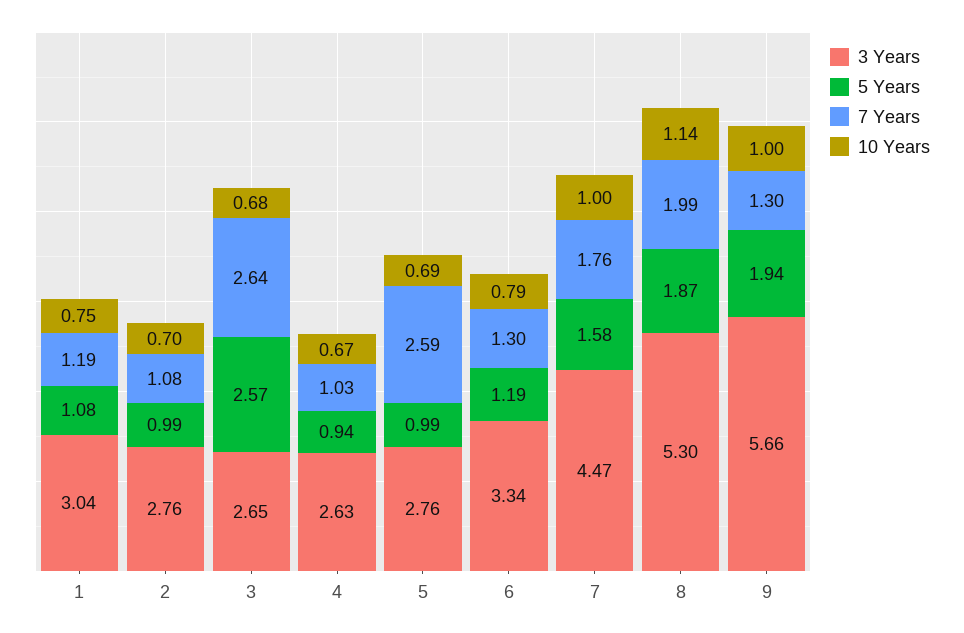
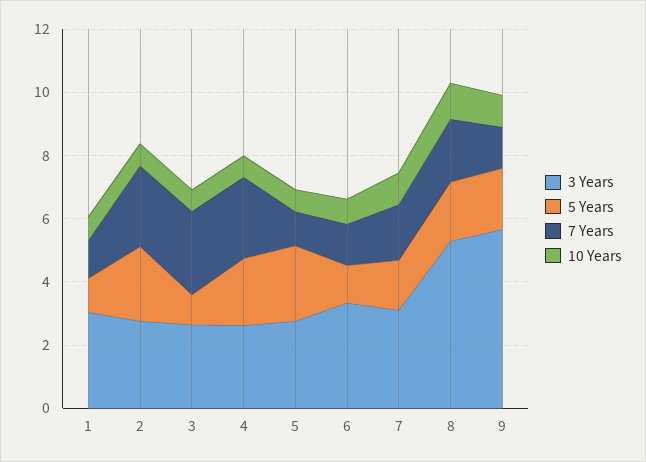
5 Years, 2: 0.99 -> 2.5
7 Years, 2: 1.08 -> 2.5
5 Years, 3: 2.57 -> 1
5 Years, 4: 0.94 -> 2
7 Years, 4: 1.03 -> 2.5
5 Years, 5: 0.99 -> 2.5
7 Years, 5: 2.59 -> 1
3 Years, 7: 4.47 -> 3

